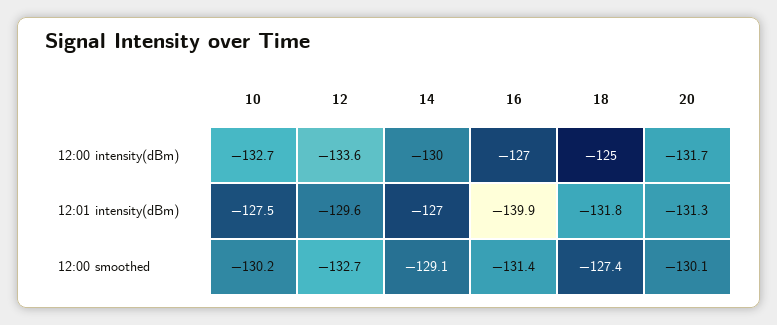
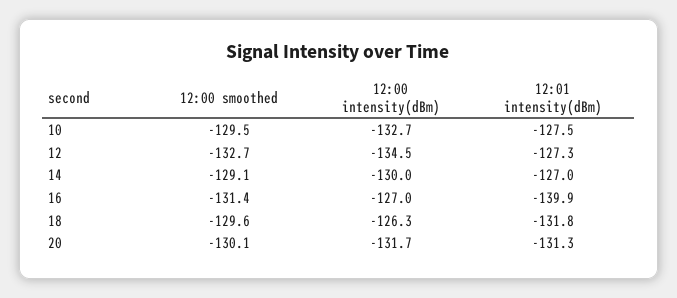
12, 12:00 intensity(dBm): -133.6 -> -134.5
18, 12:00 intensity(dBm): -125 -> -126.3
12, 12:01 intensity(dBm): -129.6 -> -127.3
10, 12:00 smoothed: -130.2 -> -129.5
18, 12:00 smoothed: -127.4 -> -129.6

